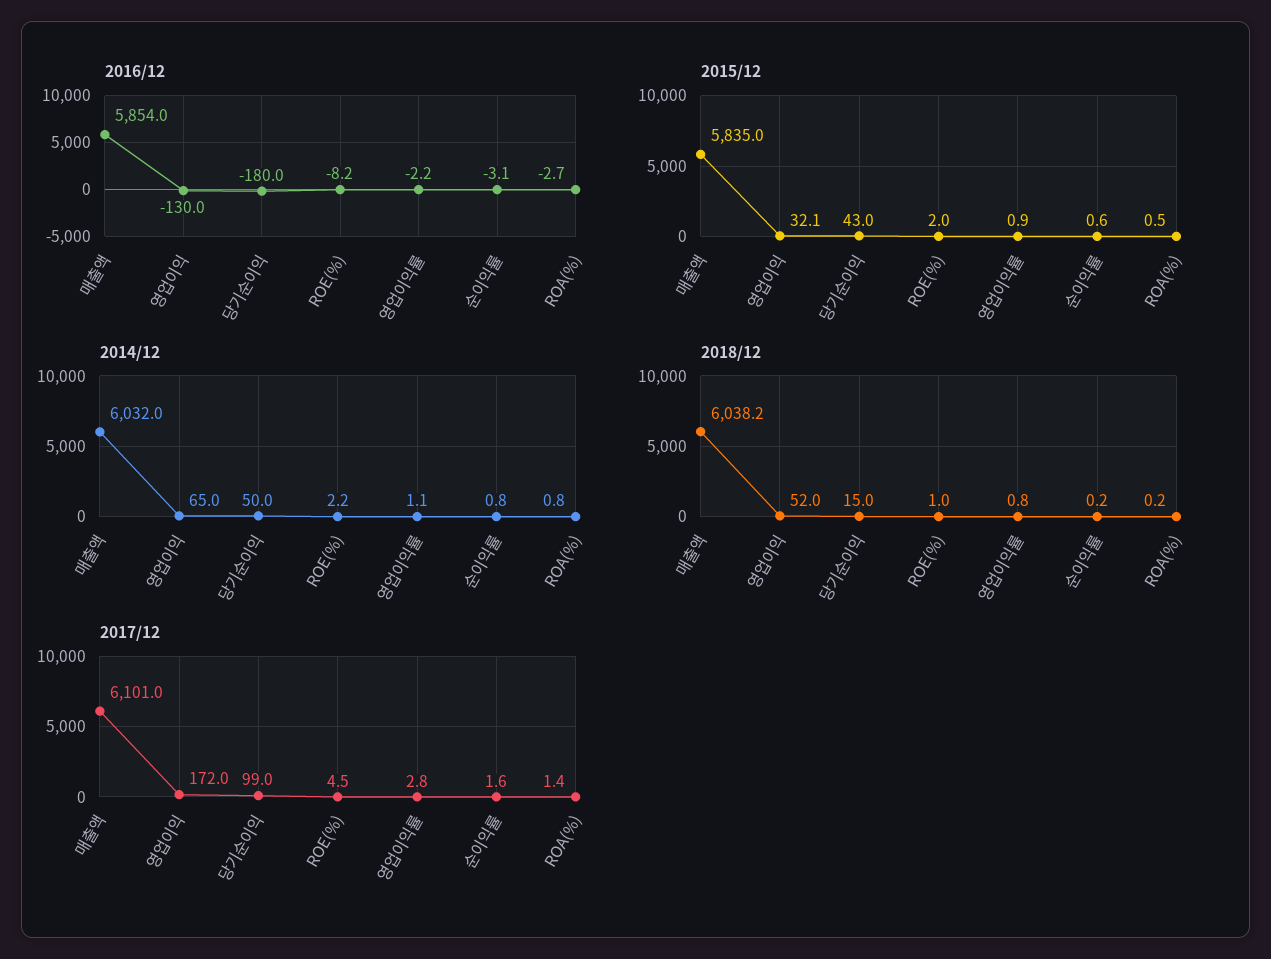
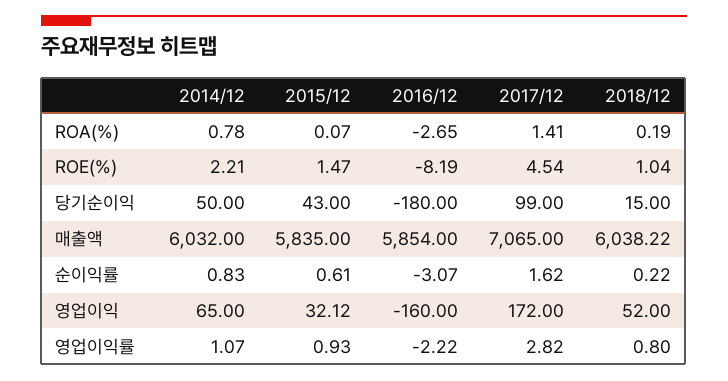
2016/12, 영업이익: -130 -> -160
2015/12, ROE(%): 2 -> 1.47
2015/12, ROA(%): 0.5 -> 0.07
2017/12, 매출액: 6101 -> 7065

